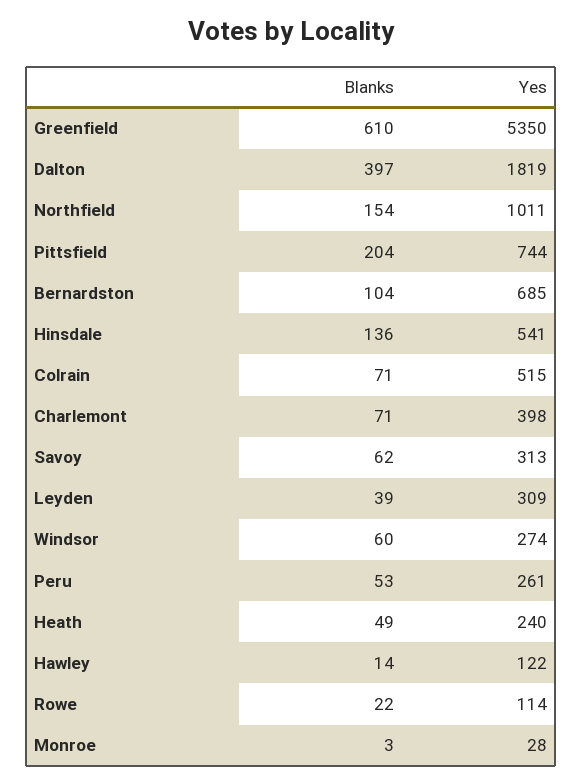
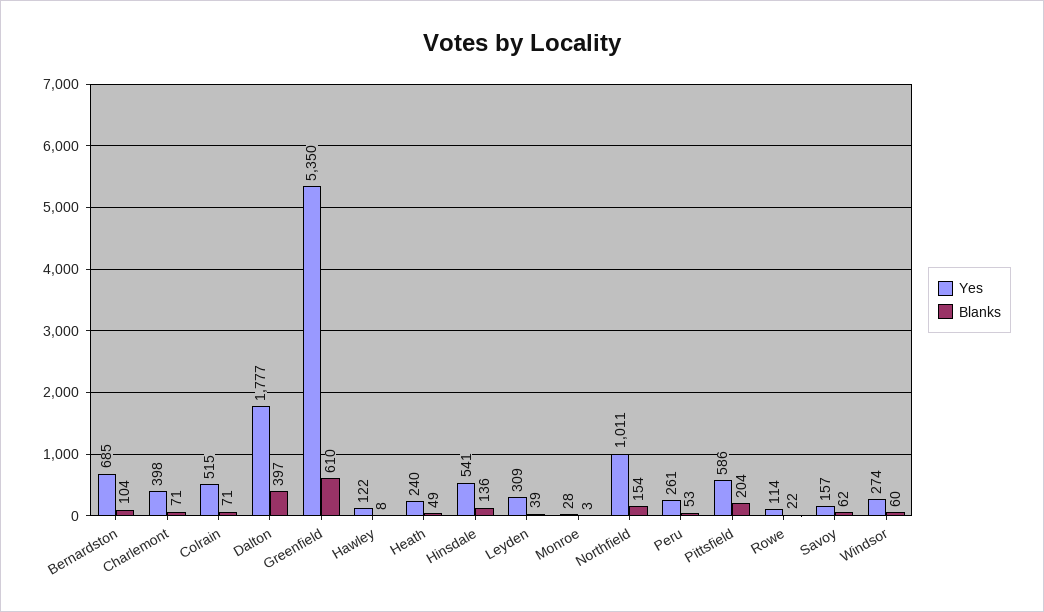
Yes, Dalton: 1819 -> 1777
Yes, Pittsfield: 744 -> 586
Yes, Savoy: 313 -> 157
Blanks, Hawley: 14 -> 8

